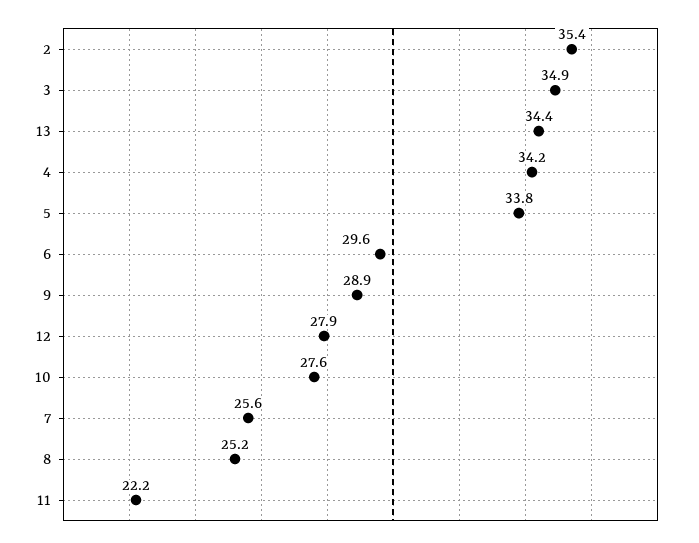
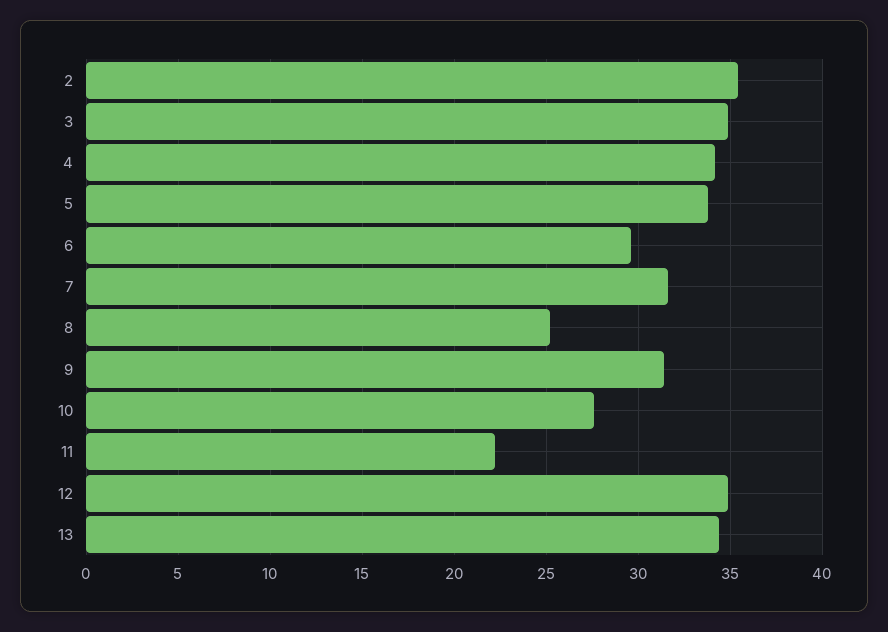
9: 28.9 -> 31.5
12: 27.9 -> 35
7: 25.6 -> 31.5

